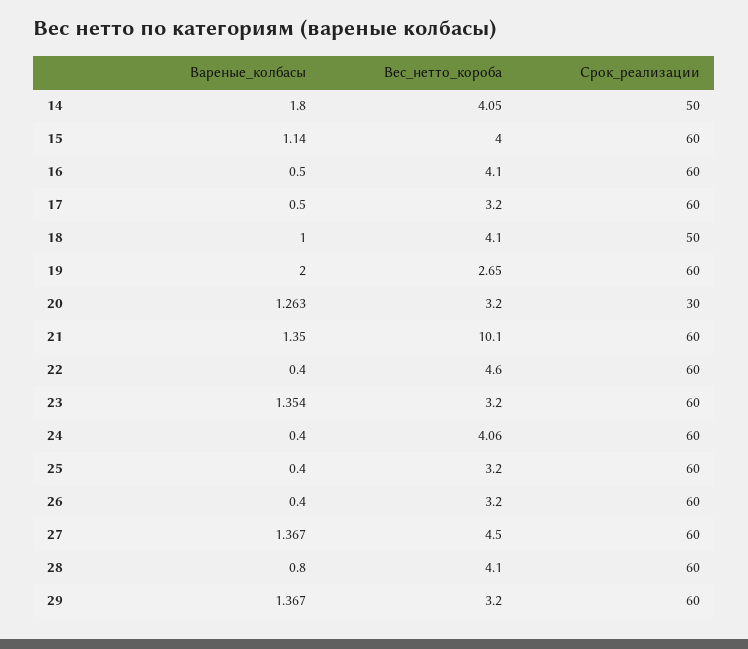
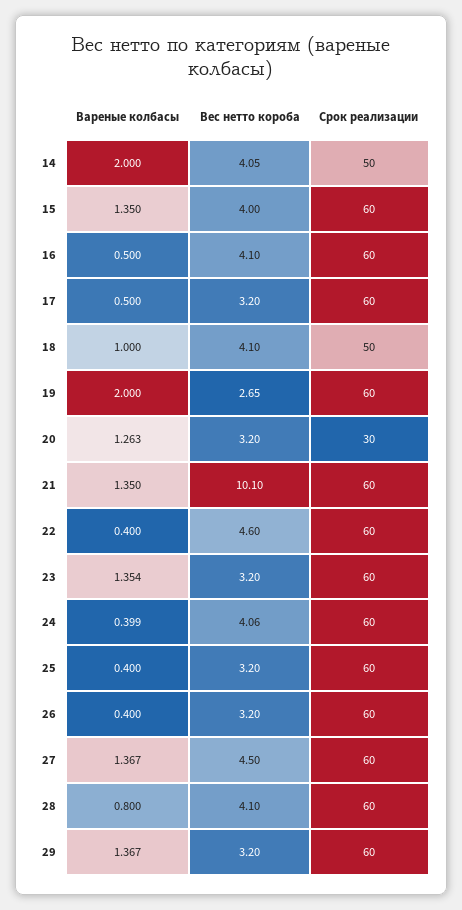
Вареные_колбасы, 14: 1.8 -> 2
Вареные_колбасы, 15: 1.14 -> 1.35
Вареные_колбасы, 24: 0.4 -> 0.399

